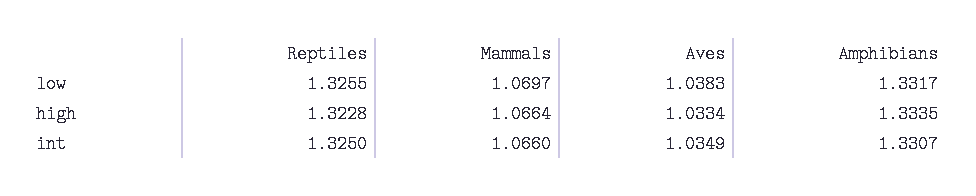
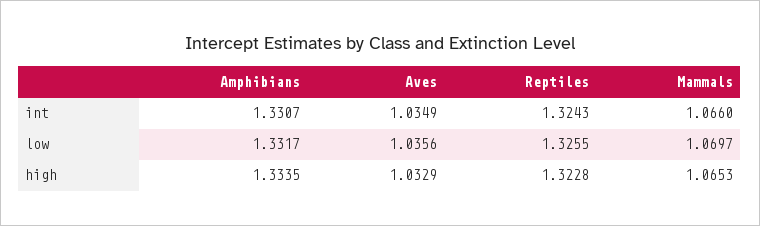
Aves, low: 1.0383 -> 1.0356
Mammals, high: 1.0664 -> 1.0653
Aves, high: 1.0334 -> 1.0329
Reptiles, int: 1.325 -> 1.3243

